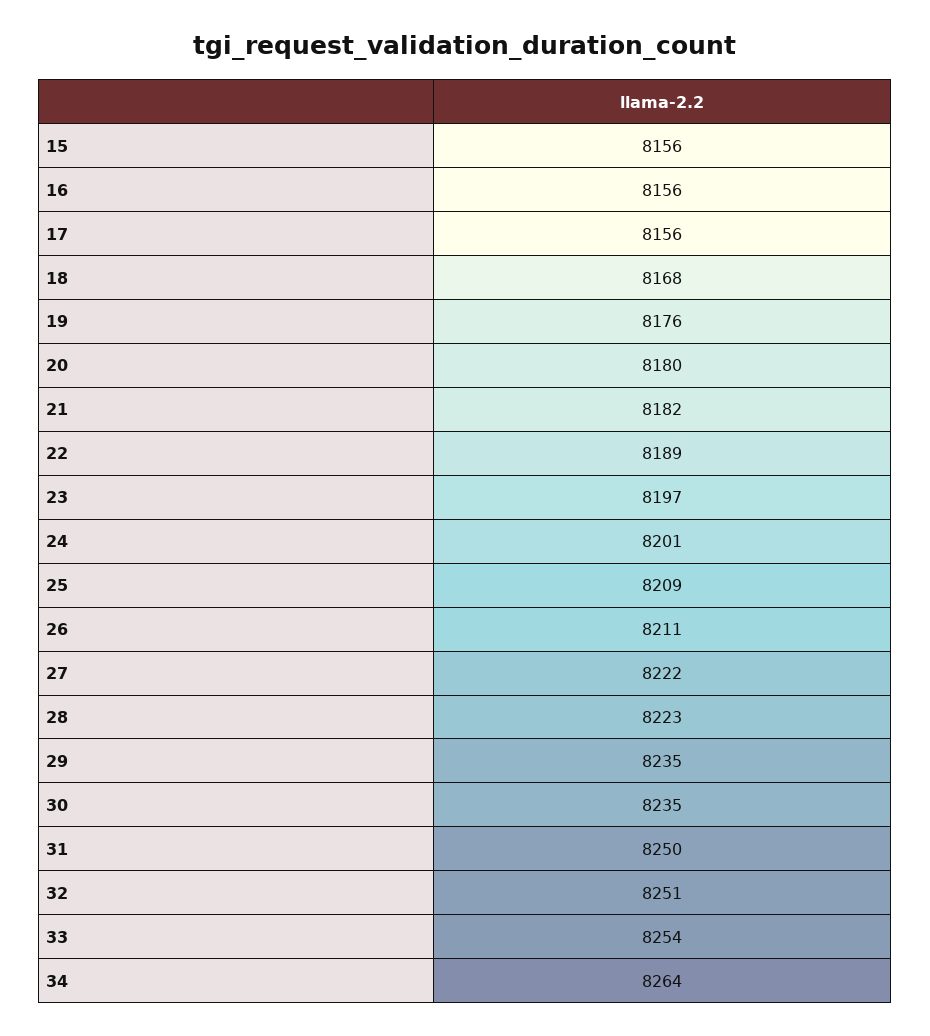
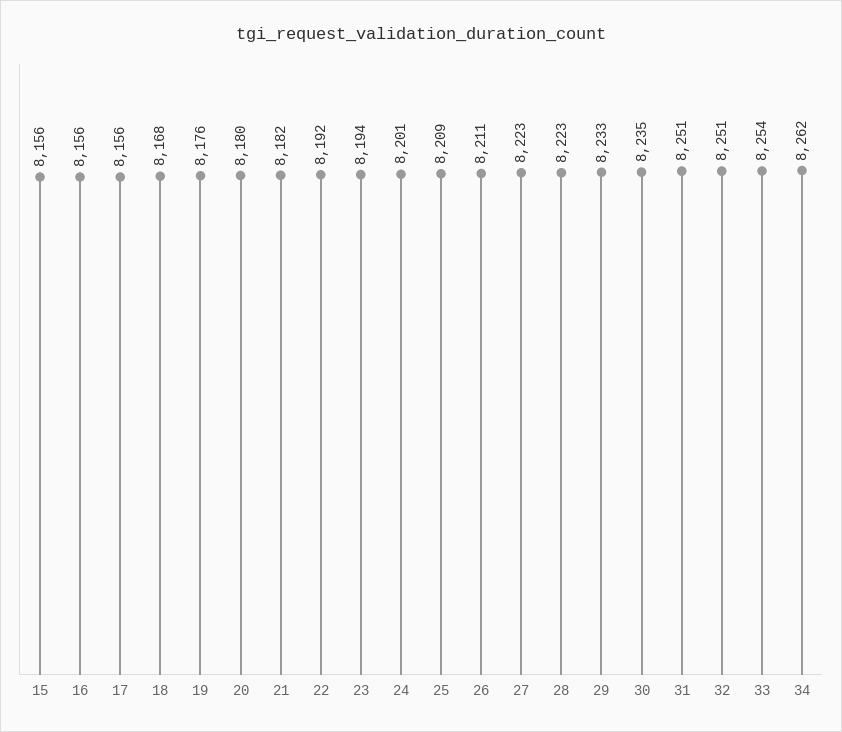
22: 8189 -> 8192
23: 8197 -> 8194
27: 8222 -> 8223
29: 8235 -> 8233
31: 8250 -> 8251
34: 8264 -> 8262

